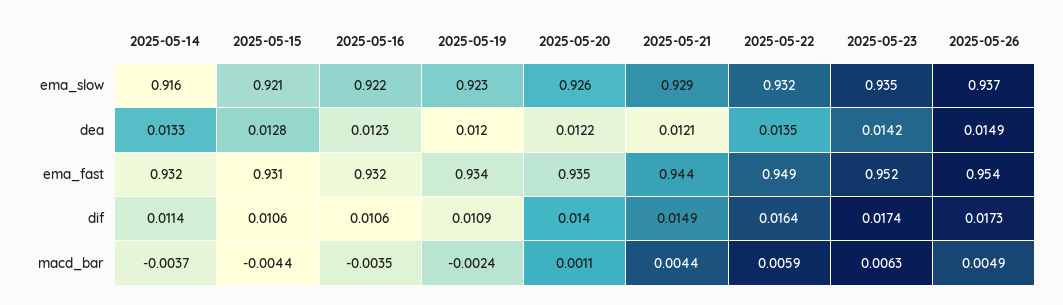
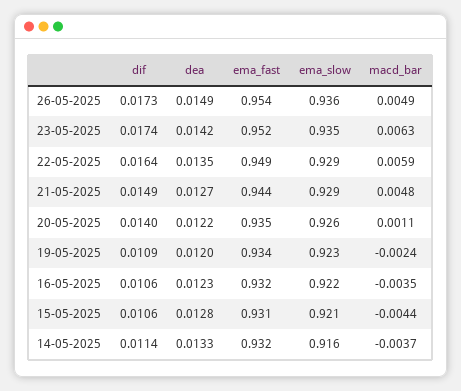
2025-05-22, ema_slow: 0.932 -> 0.929
2025-05-26, ema_slow: 0.937 -> 0.936
2025-05-21, dea: 0.0121 -> 0.0127
2025-05-21, macd_bar: 0.0044 -> 0.0048

